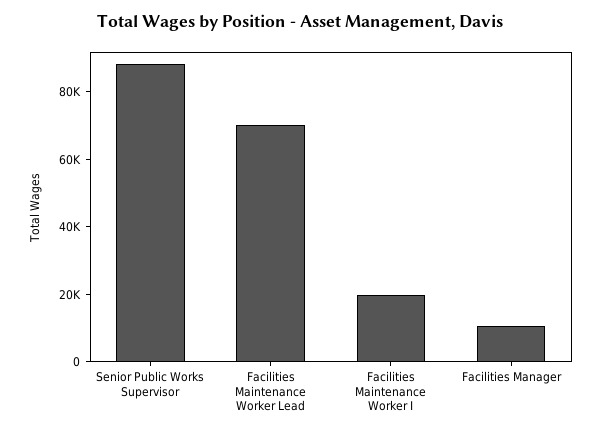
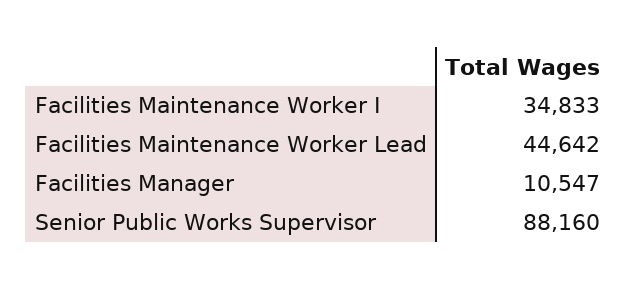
Facilities Maintenance Worker Lead: 70000 -> 44642
Facilities Maintenance Worker I: 20000 -> 34833

